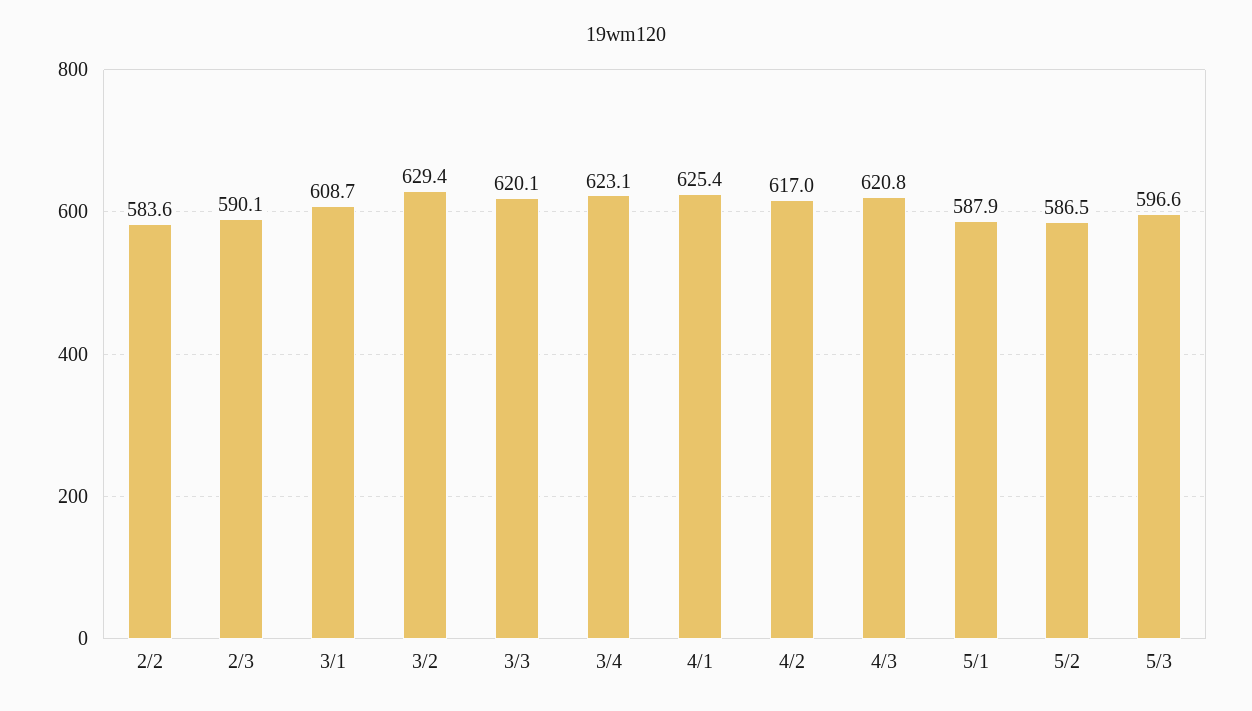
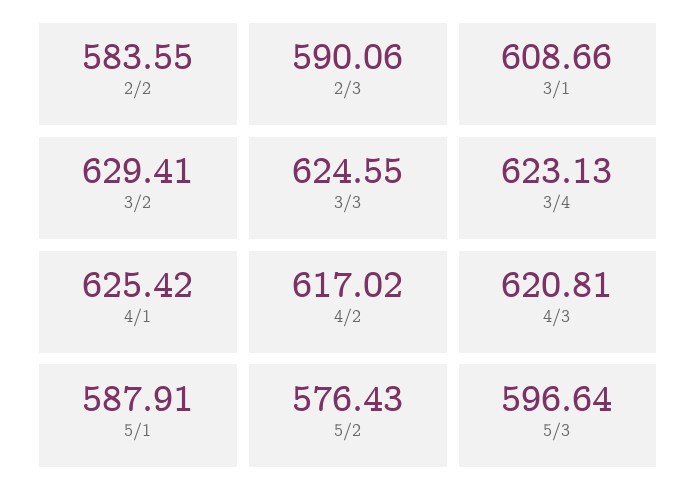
3/3: 620.1 -> 624.55
5/2: 586.5 -> 576.43

